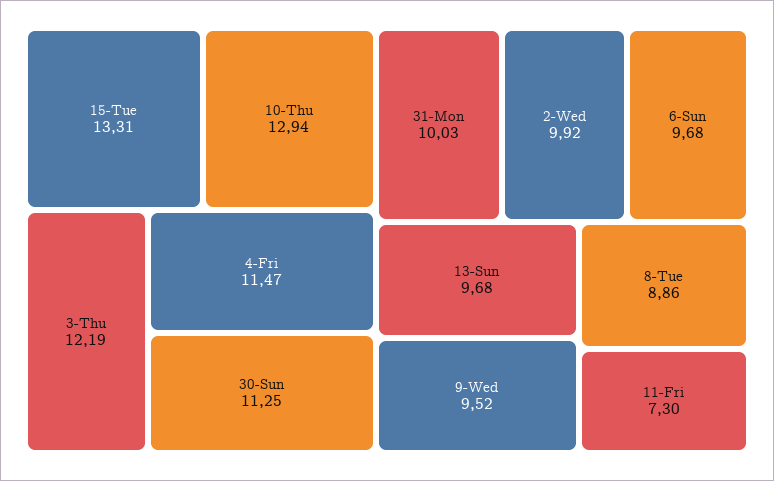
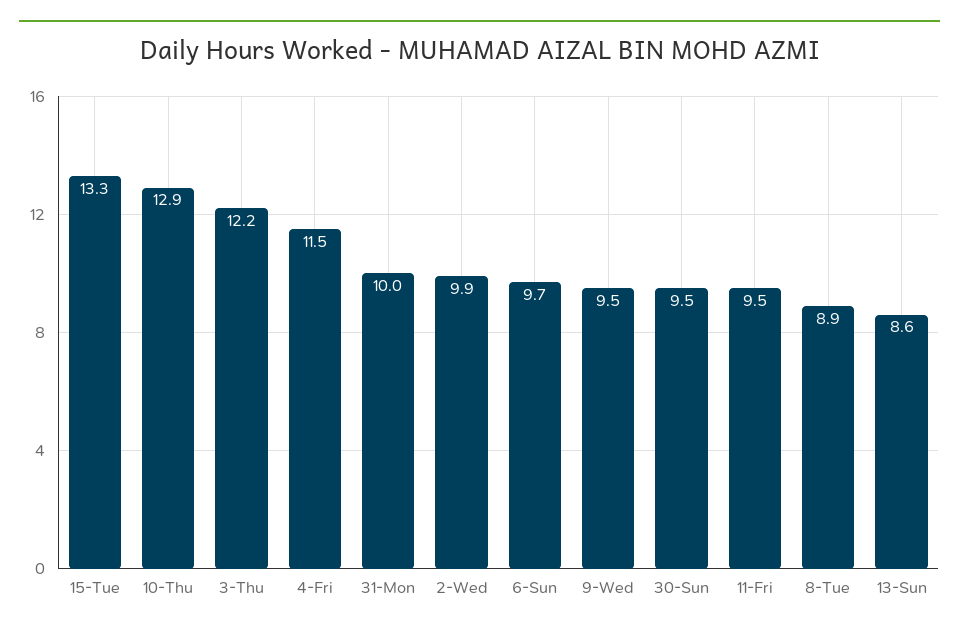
30-Sun: 11.25 -> 9.5
13-Sun: 9.68 -> 8.6
11-Fri: 7.3 -> 9.5

